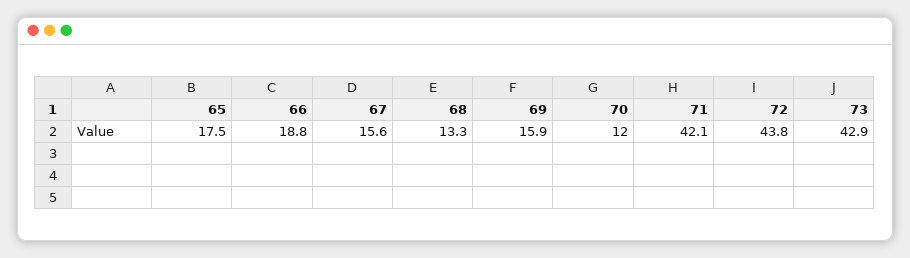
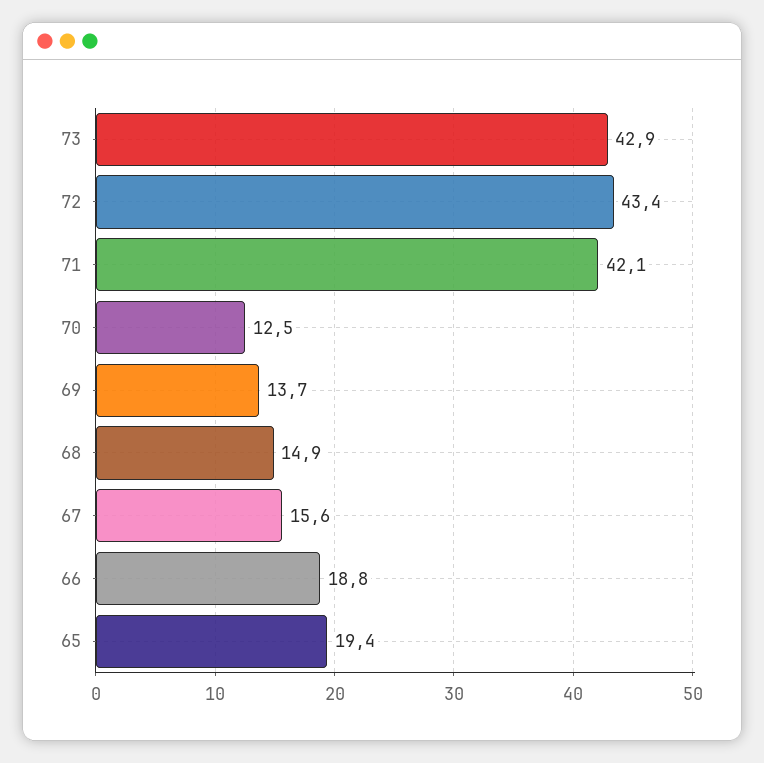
65: 17.5 -> 19.4
68: 13.3 -> 14.9
69: 15.9 -> 13.7
70: 12 -> 12.5
72: 43.8 -> 43.4

